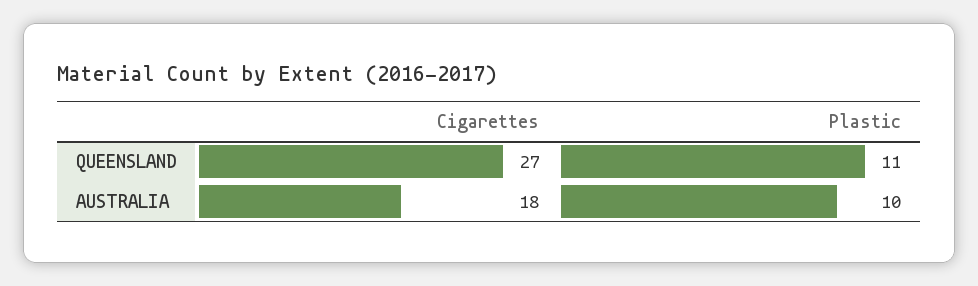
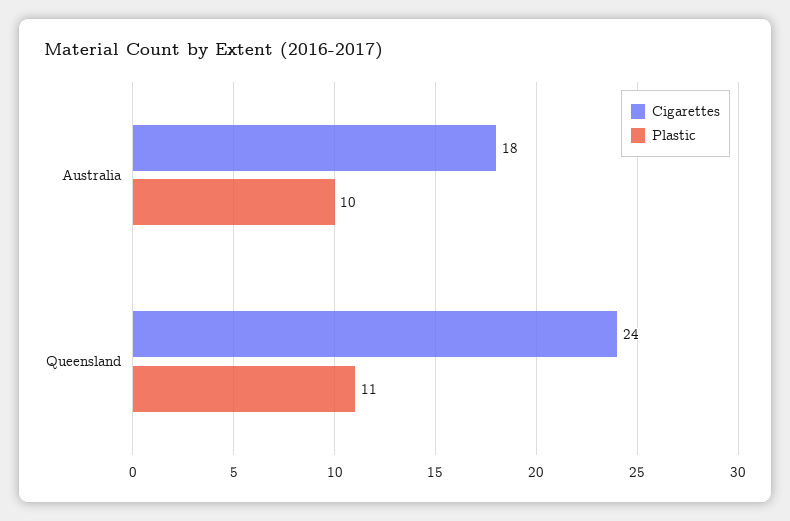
Cigarettes, QUEENSLAND: 27 -> 24

